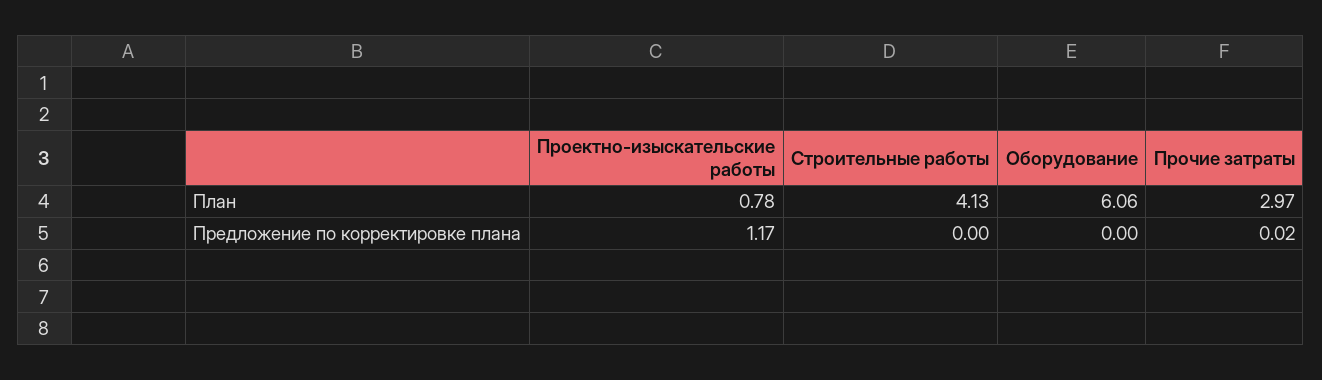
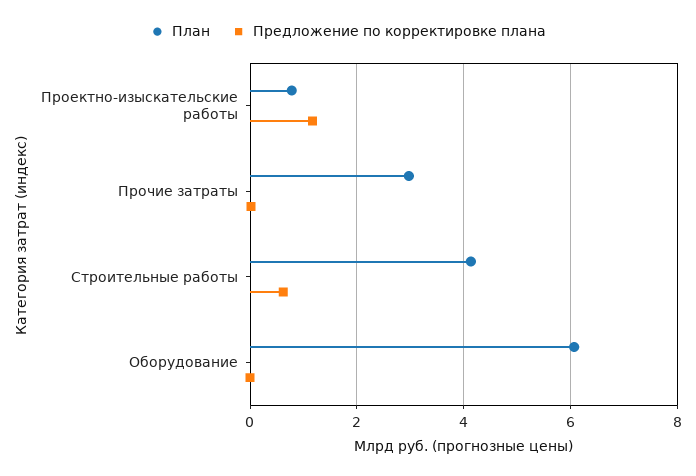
Предложение по корректировке плана, Строительные работы: 0 -> 0.6

